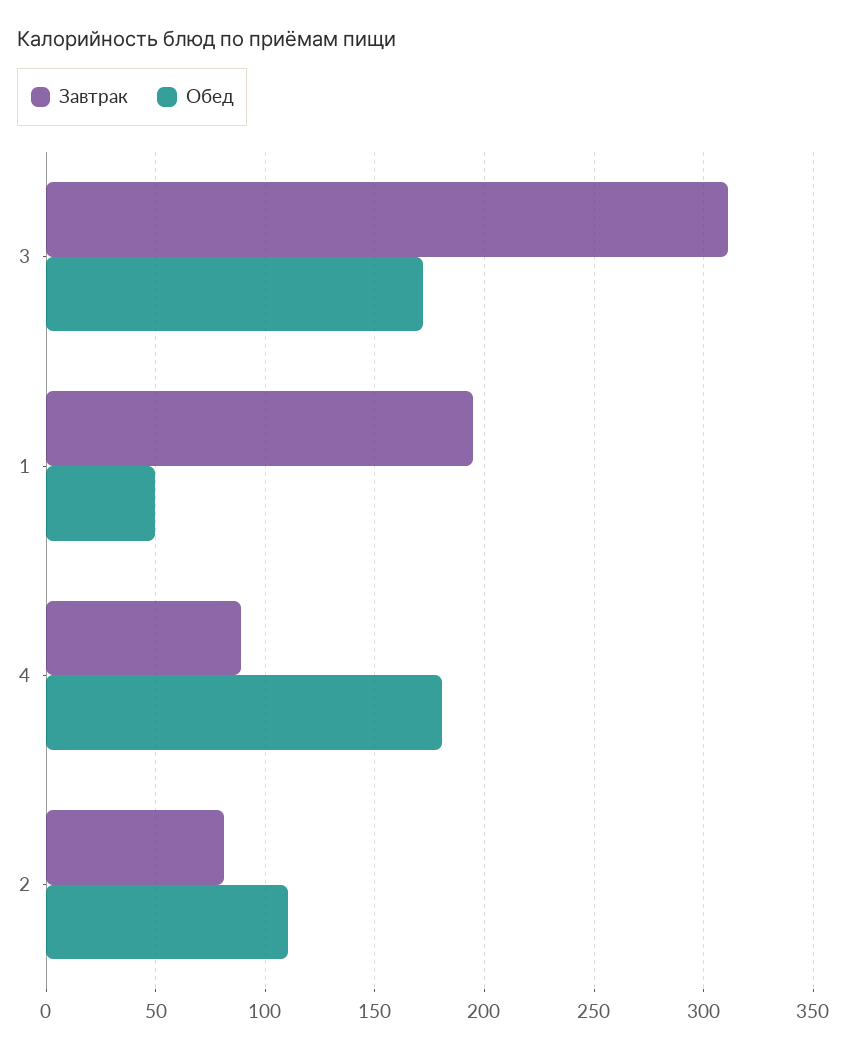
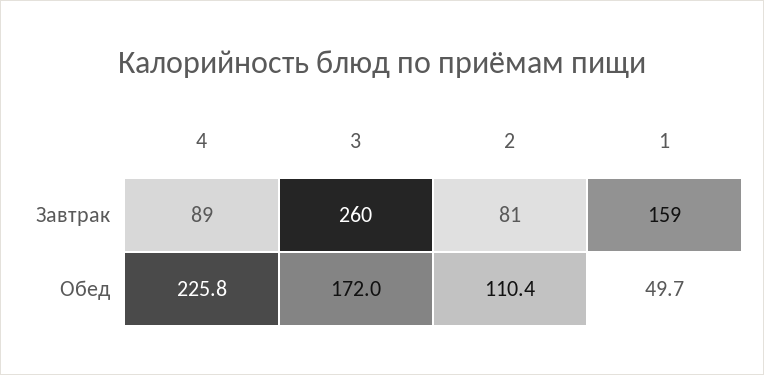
Завтрак, 3: 310 -> 260
Завтрак, 1: 195 -> 159
Обед, 4: 180 -> 225.8

